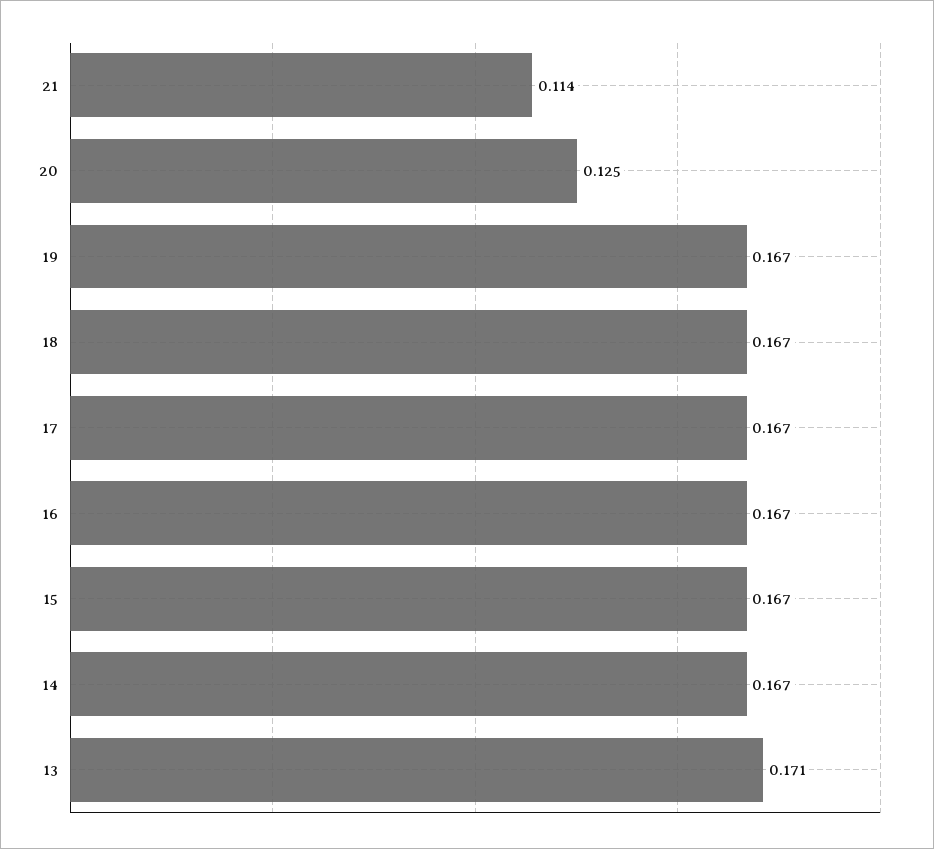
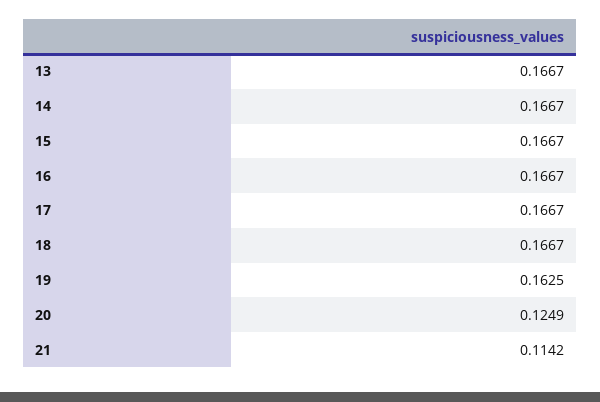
19: 0.167 -> 0.1625
13: 0.171 -> 0.1667

